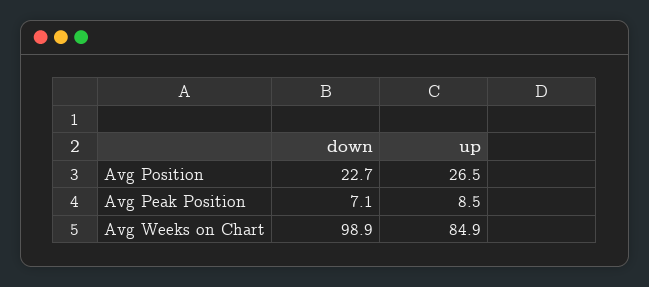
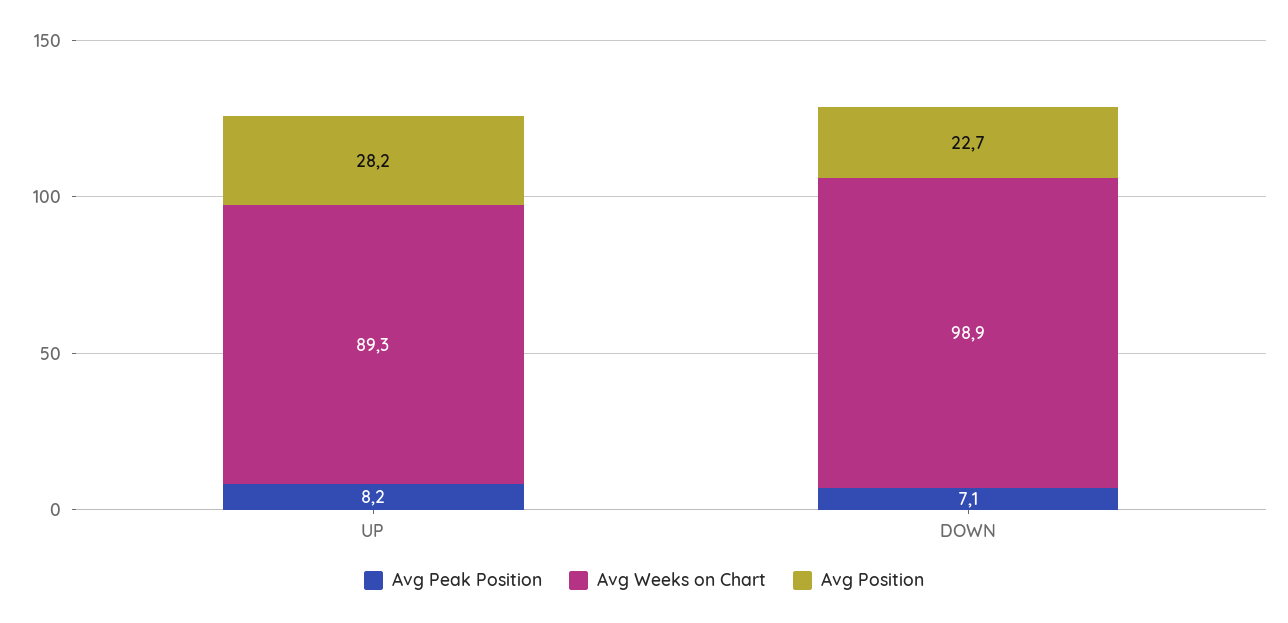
Avg Position, up: 26.5 -> 28.2
Avg Peak Position, up: 8.5 -> 8.2
Avg Weeks on Chart, up: 84.9 -> 89.3

